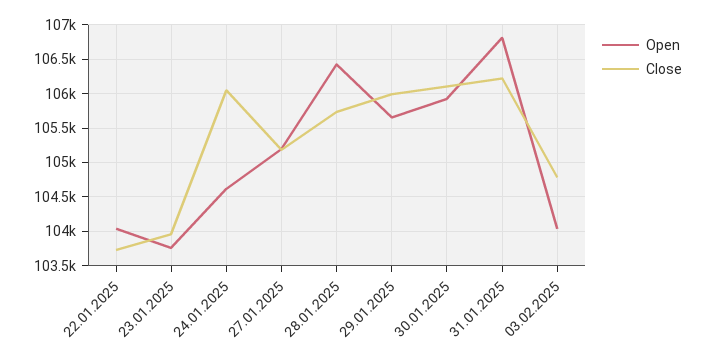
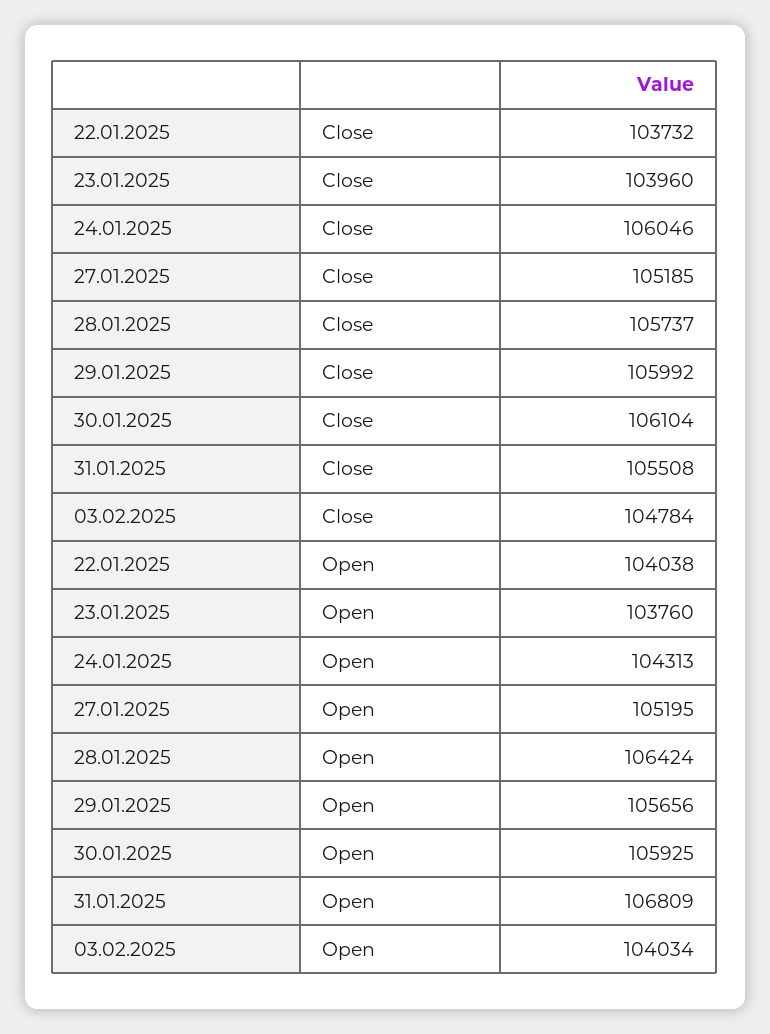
Open, 24.01.2025: 104600 -> 104313
Close, 31.01.2025: 106200 -> 105508

